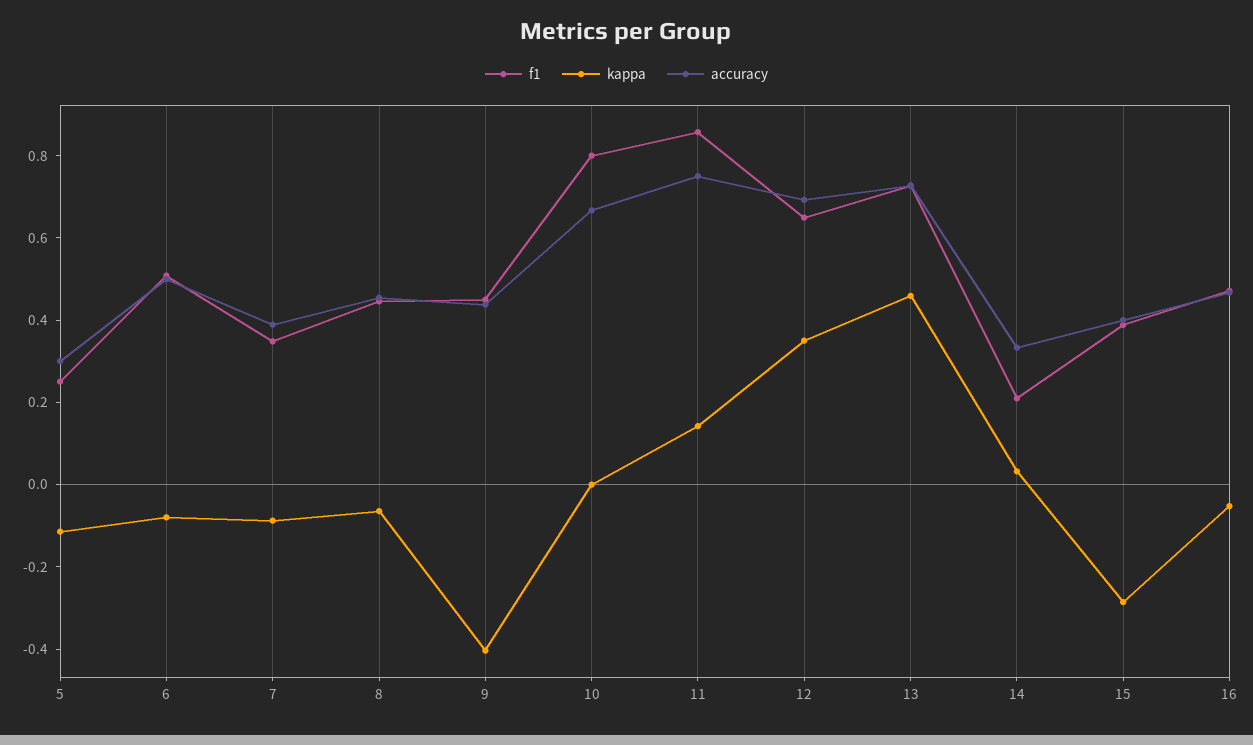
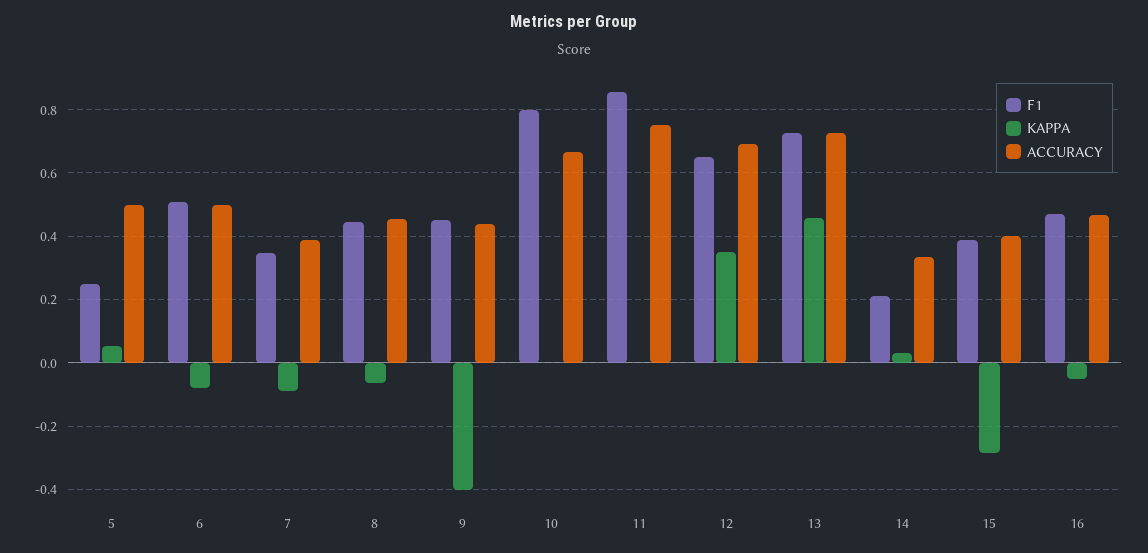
kappa, 5: -0.1 -> 0.06
accuracy, 5: 0.3 -> 0.5
kappa, 11: 0.15 -> 0

